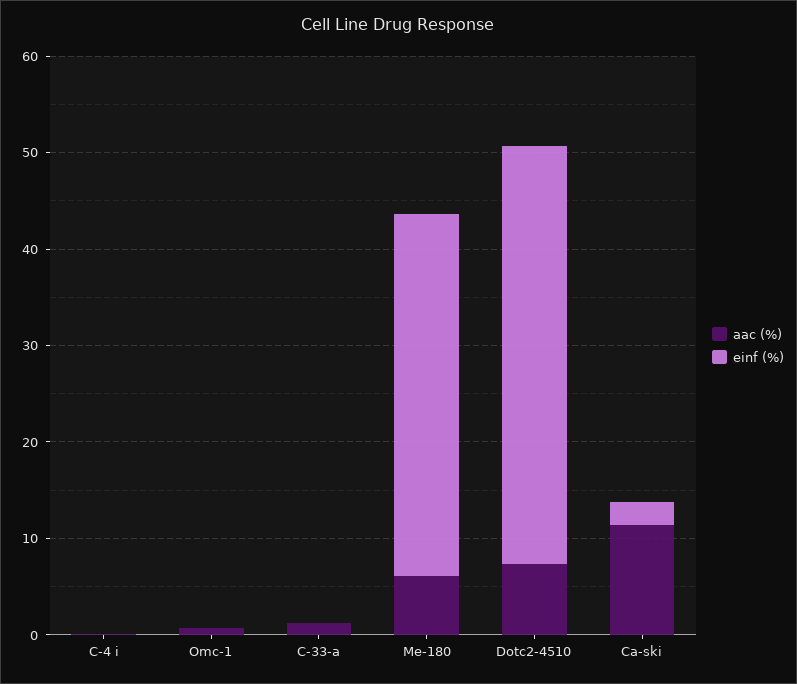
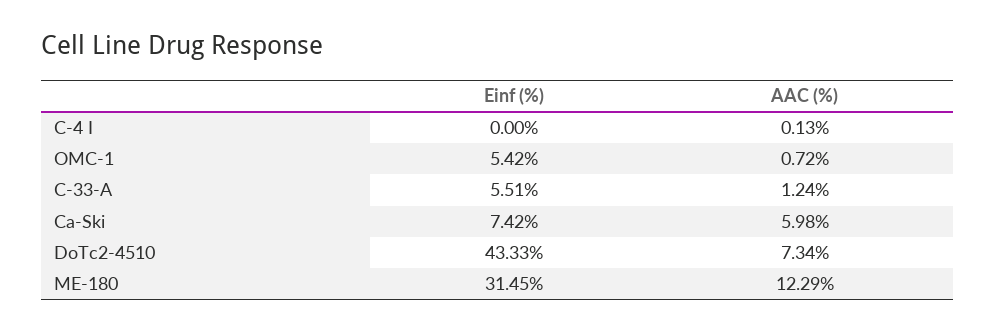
einf (%), Omc-1: 0 -> 5.42
einf (%), C-33-a: 0 -> 5.51
aac (%), Me-180: 6 -> 12.29
einf (%), Me-180: 38 -> 31.45
aac (%), Ca-ski: 12 -> 5.98
einf (%), Ca-ski: 2 -> 7.42

